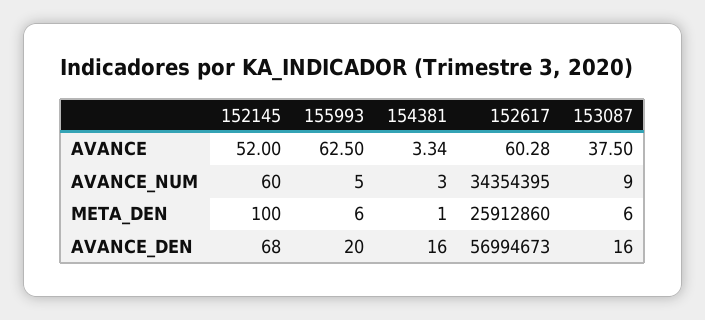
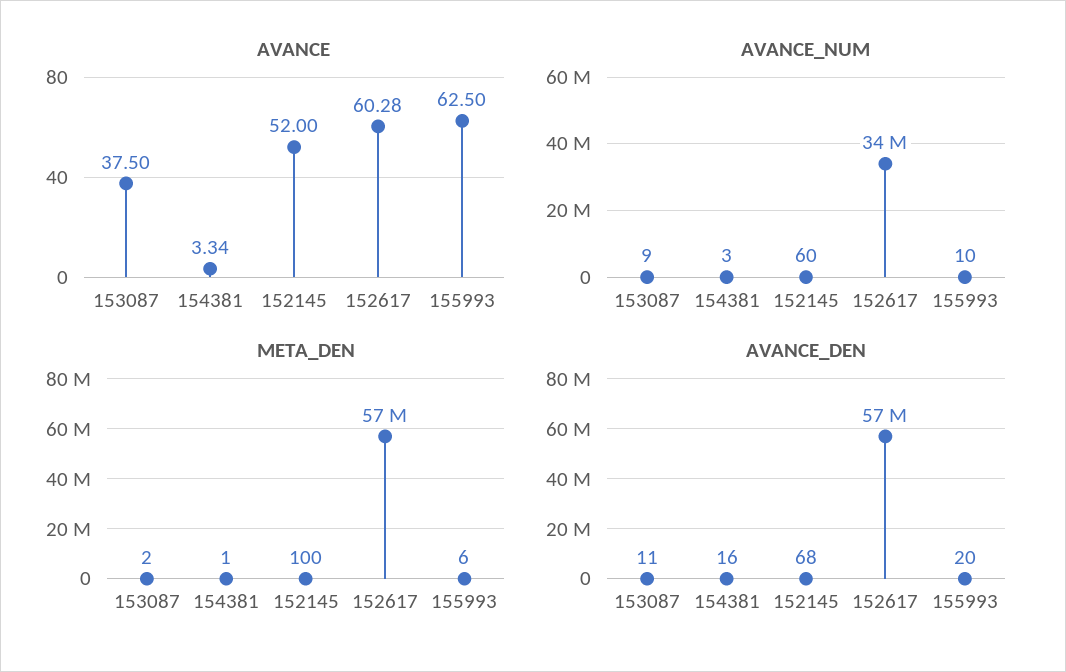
AVANCE_NUM, 155993: 5 -> 10
META_DEN, 152617: 25912860 -> 57000000
META_DEN, 153087: 6 -> 2
AVANCE_DEN, 153087: 16 -> 11

